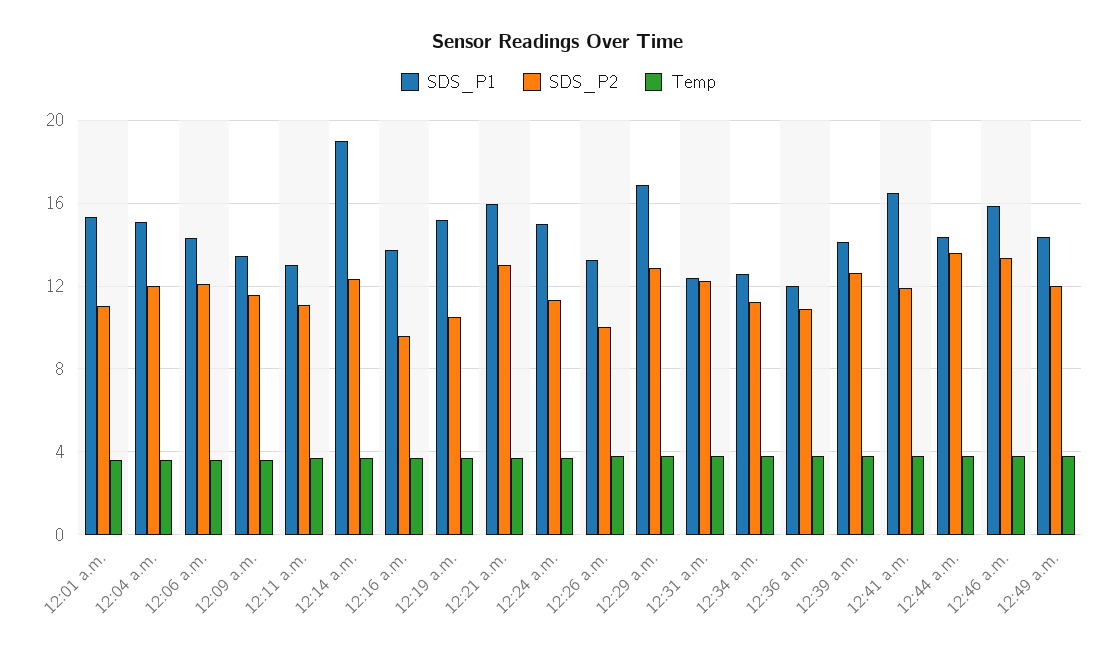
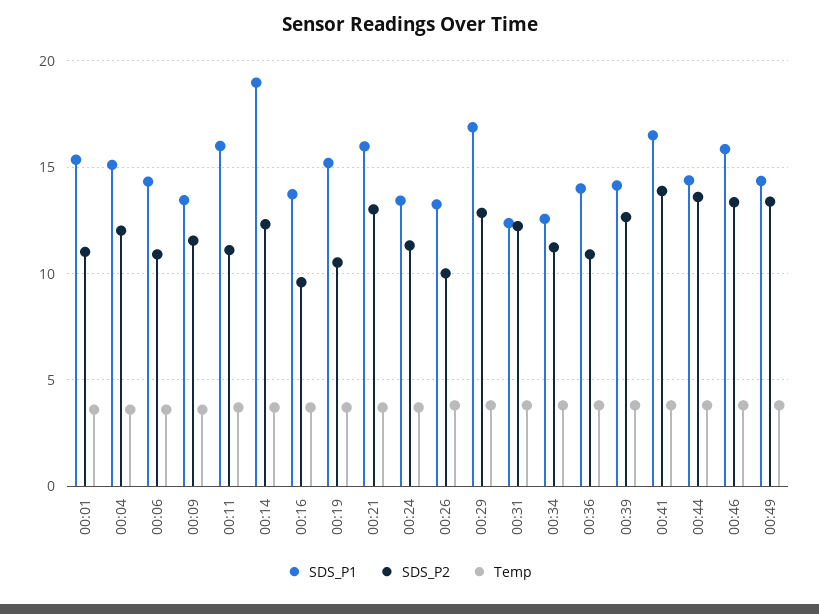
SDS_P2, 12:06 a.m.: 12 -> 11
SDS_P1, 12:11 a.m.: 13 -> 16
SDS_P1, 12:24 a.m.: 15 -> 13.5
SDS_P1, 12:36 a.m.: 12 -> 14
SDS_P2, 12:41 a.m.: 12 -> 14
SDS_P2, 12:49 a.m.: 12 -> 13.5

